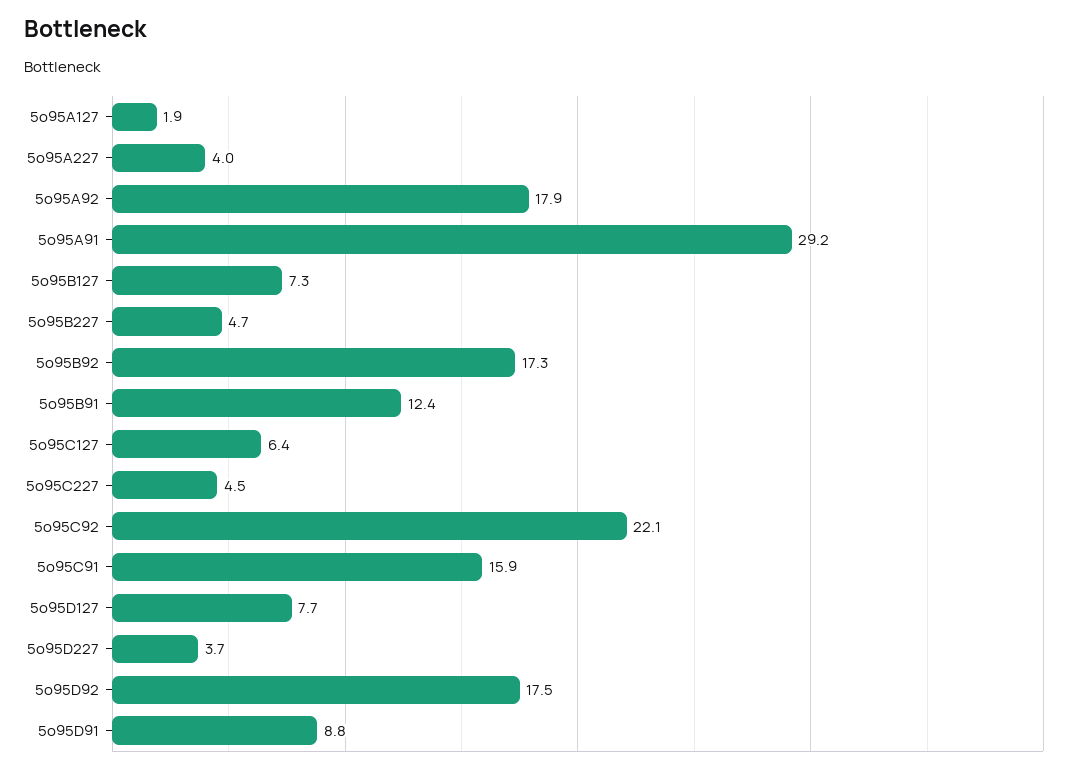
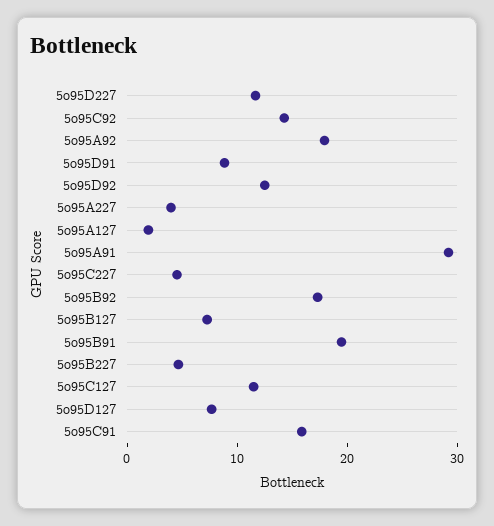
5o95B91: 12.4 -> 20
5o95C127: 6.4 -> 12
5o95C92: 22.1 -> 14
5o95D227: 3.7 -> 12
5o95D92: 17.5 -> 12

